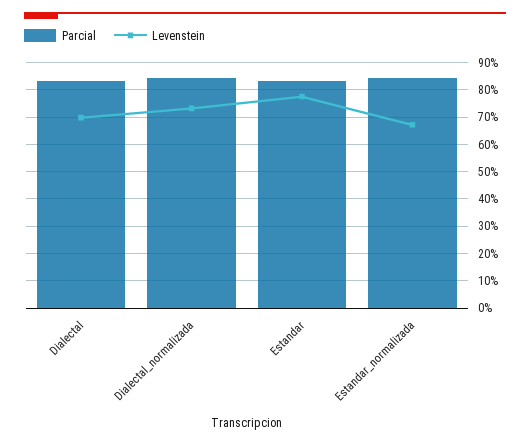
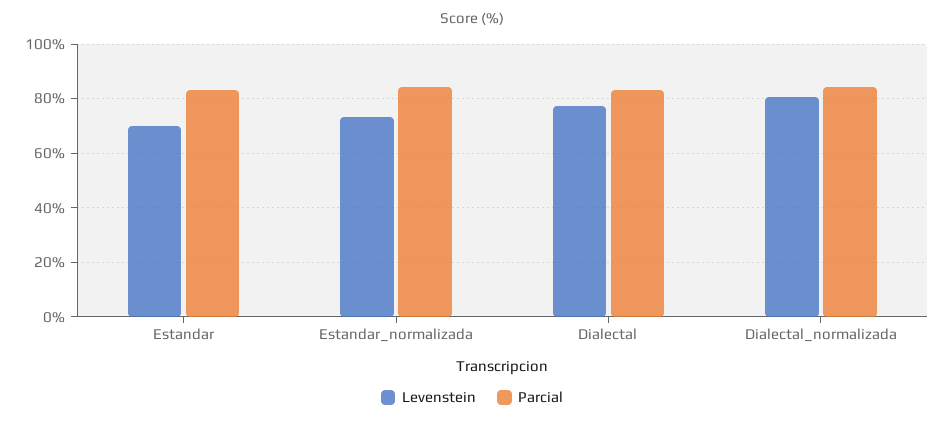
Levenstein, Dialectal: 70 -> 77.5
Levenstein, Dialectal_normalizada: 72.5 -> 80
Levenstein, Estandar: 77.5 -> 70
Levenstein, Estandar_normalizada: 67.5 -> 72.5

